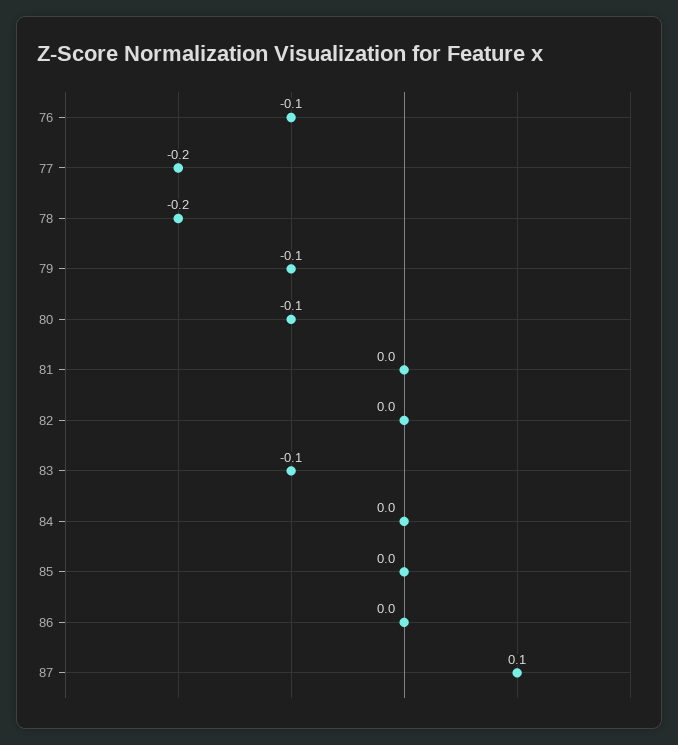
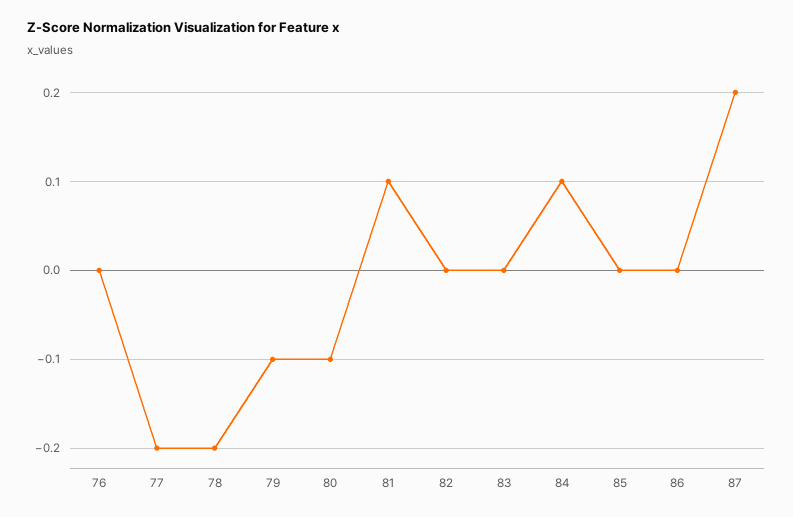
76: -0.1 -> 0
81: 0 -> 0.1
83: -0.1 -> 0
84: 0 -> 0.1
87: 0.1 -> 0.2

